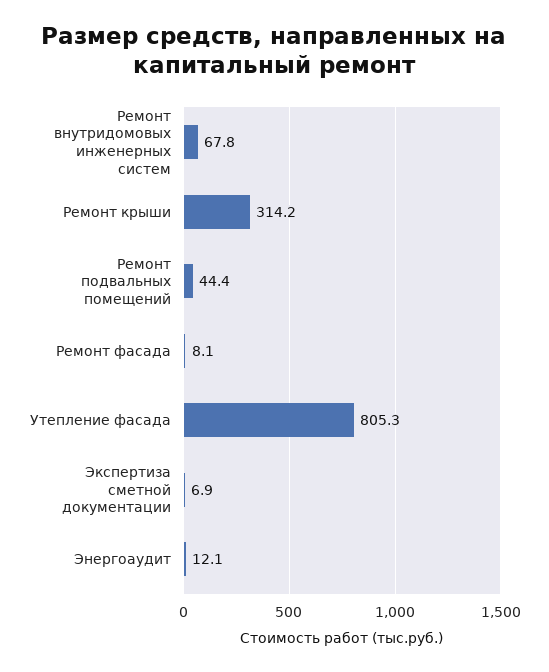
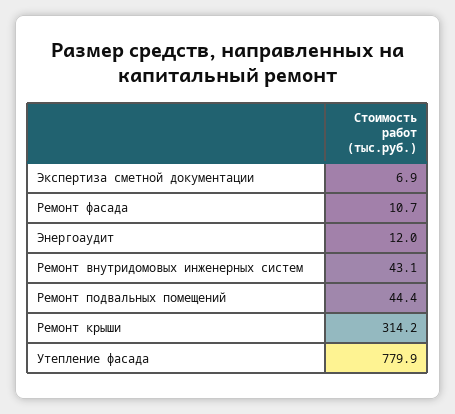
Ремонт внутридомовых инженерных систем: 67.8 -> 43.1
Ремонт фасада: 8.1 -> 10.7
Утепление фасада: 805.3 -> 779.9
Энергоаудит: 12.1 -> 12

